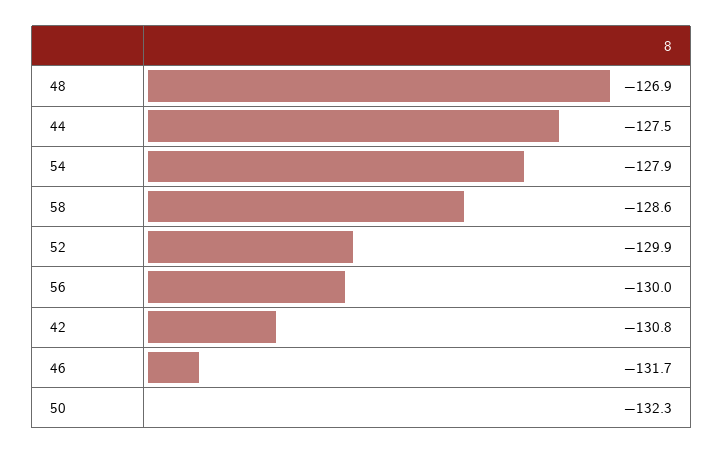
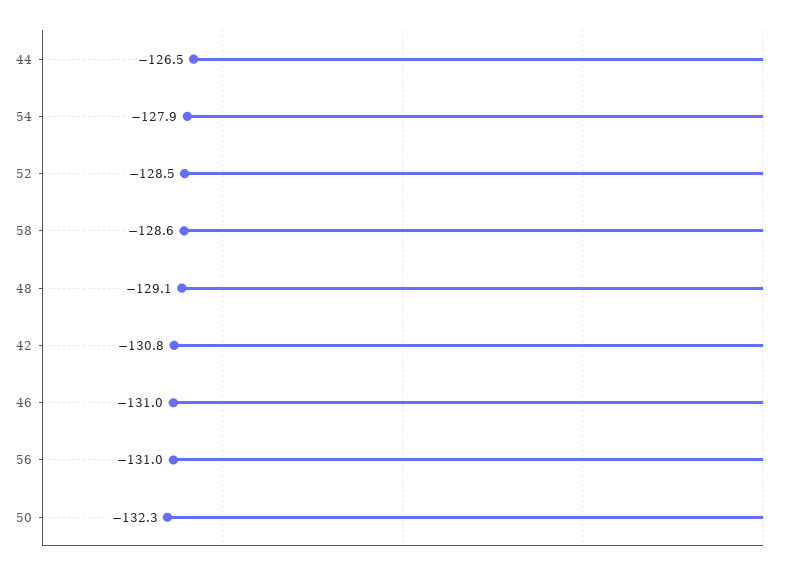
48: -126.9 -> -129.1
44: -127.5 -> -126.5
52: -129.9 -> -128.5
56: -130 -> -131
46: -131.7 -> -131

